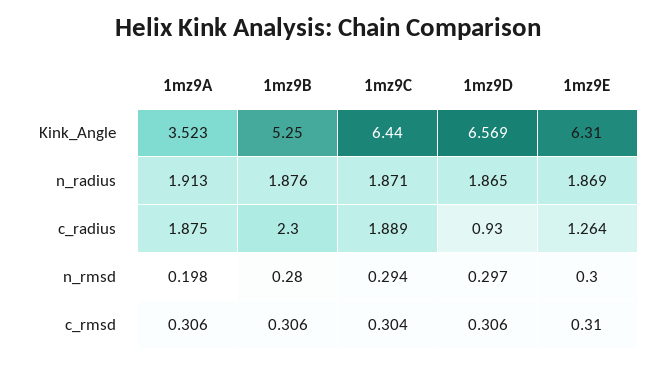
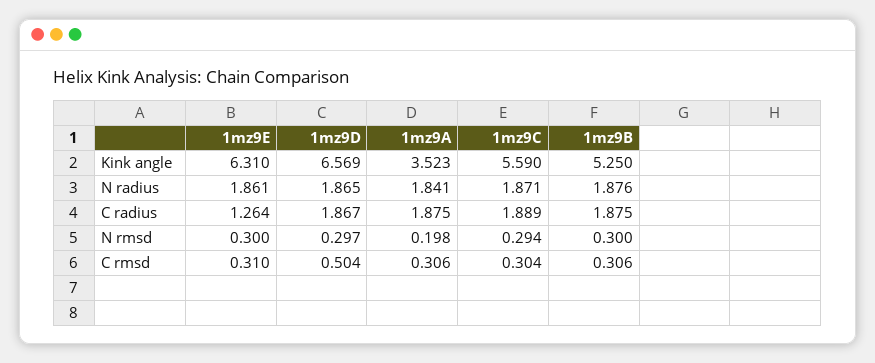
1mz9C, Kink_Angle: 6.44 -> 5.59
1mz9A, n_radius: 1.913 -> 1.841
1mz9E, n_radius: 1.869 -> 1.861
1mz9B, c_radius: 2.3 -> 1.875
1mz9D, c_radius: 0.93 -> 1.867
1mz9B, n_rmsd: 0.28 -> 0.3
1mz9D, c_rmsd: 0.306 -> 0.504

